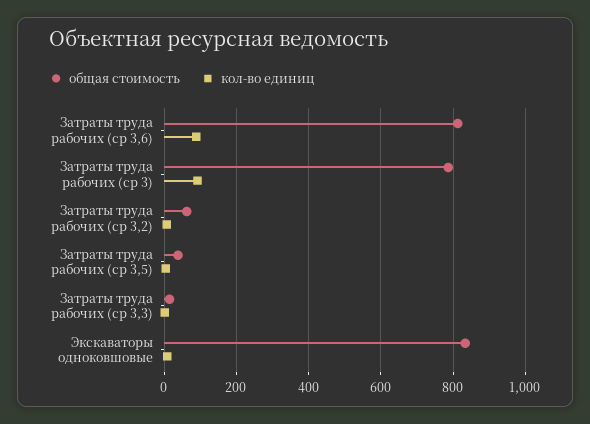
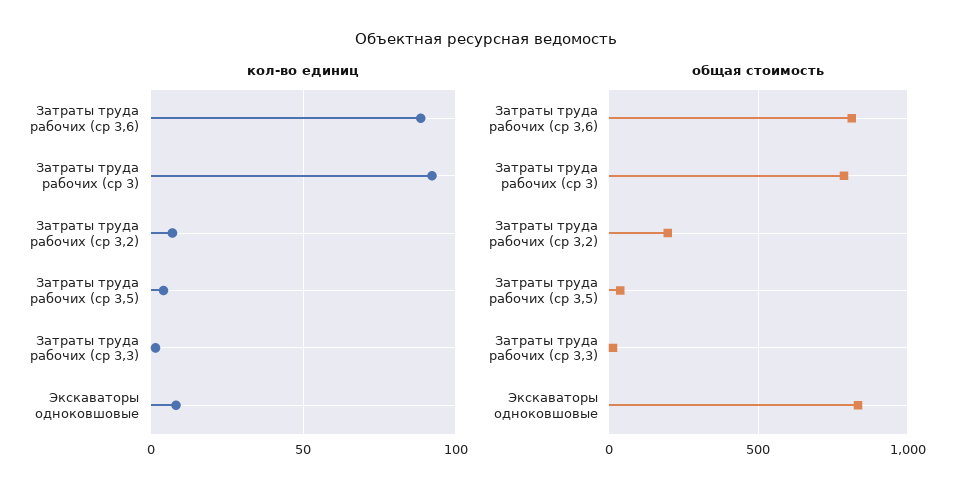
общая стоимость, Затраты труда рабочих (ср 3,2): 60 -> 200

